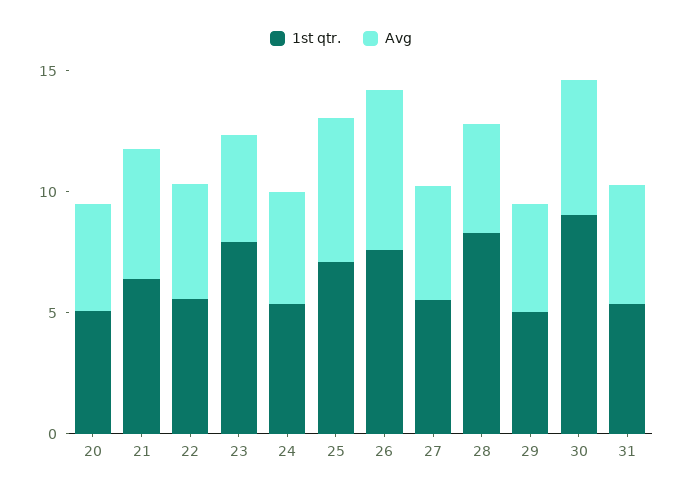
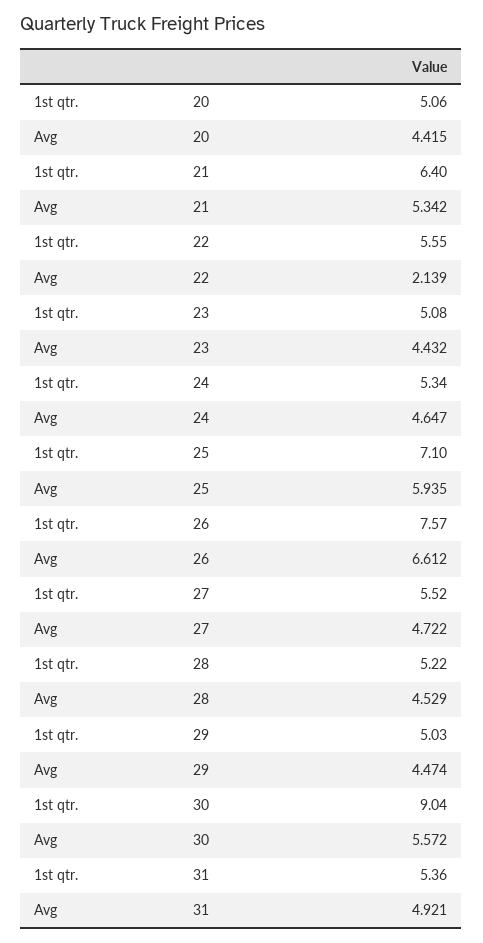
Avg, 22: 5 -> 2.139
1st qtr., 23: 8 -> 5.08
1st qtr., 28: 8 -> 5.22

